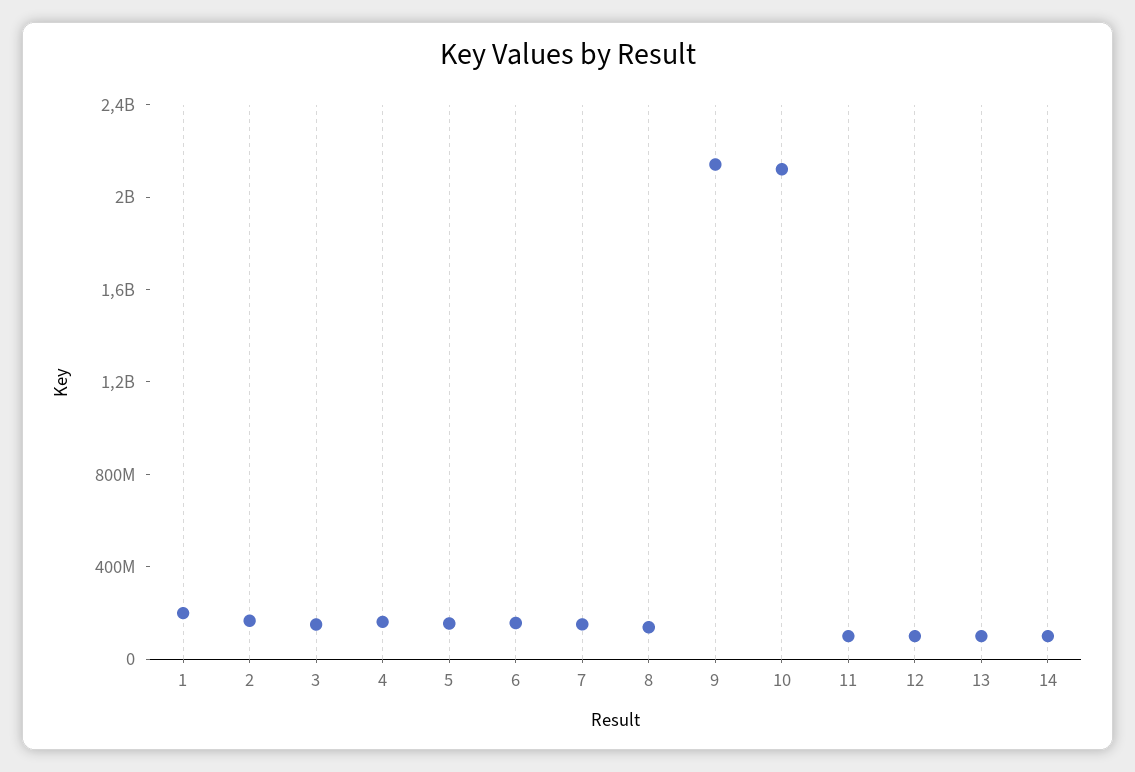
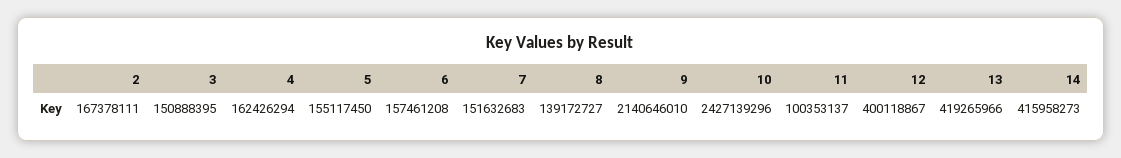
1: 200000000 -> none
10: 2100000000 -> 2427139296
12: 100000000 -> 400118867
13: 100000000 -> 419265966
14: 100000000 -> 415958273

